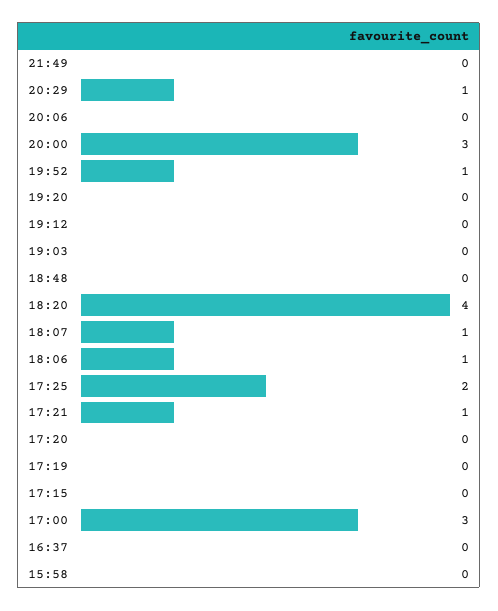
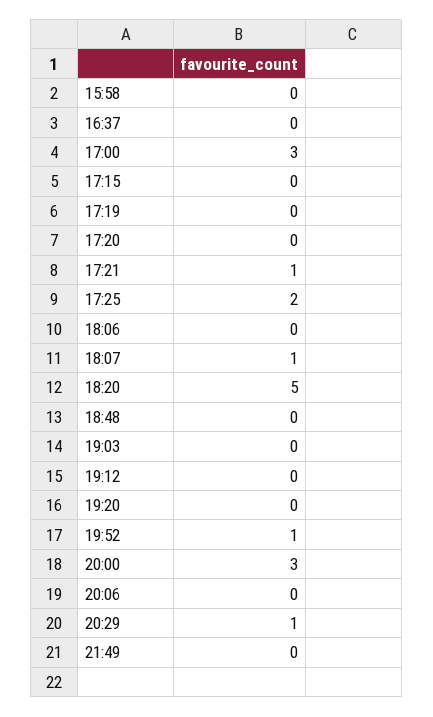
18:20: 4 -> 5
18:06: 1 -> 0

